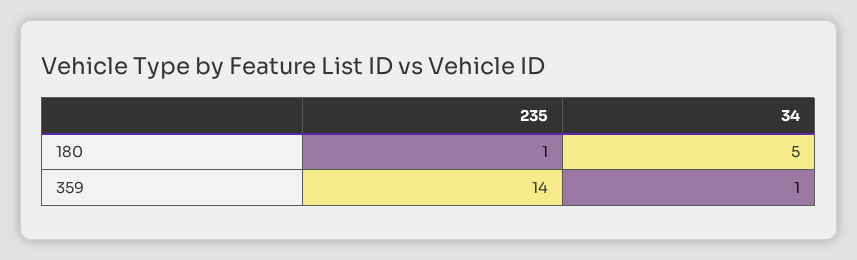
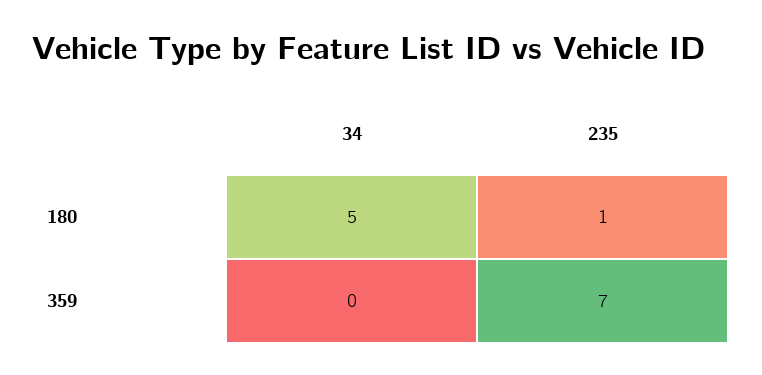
235, 359: 14 -> 7
34, 359: 1 -> 0

